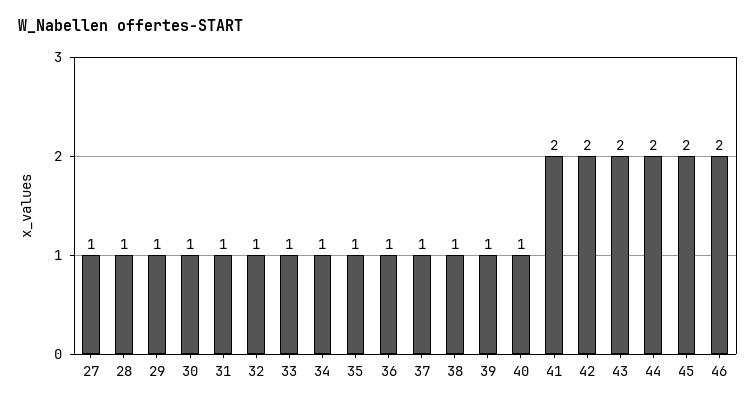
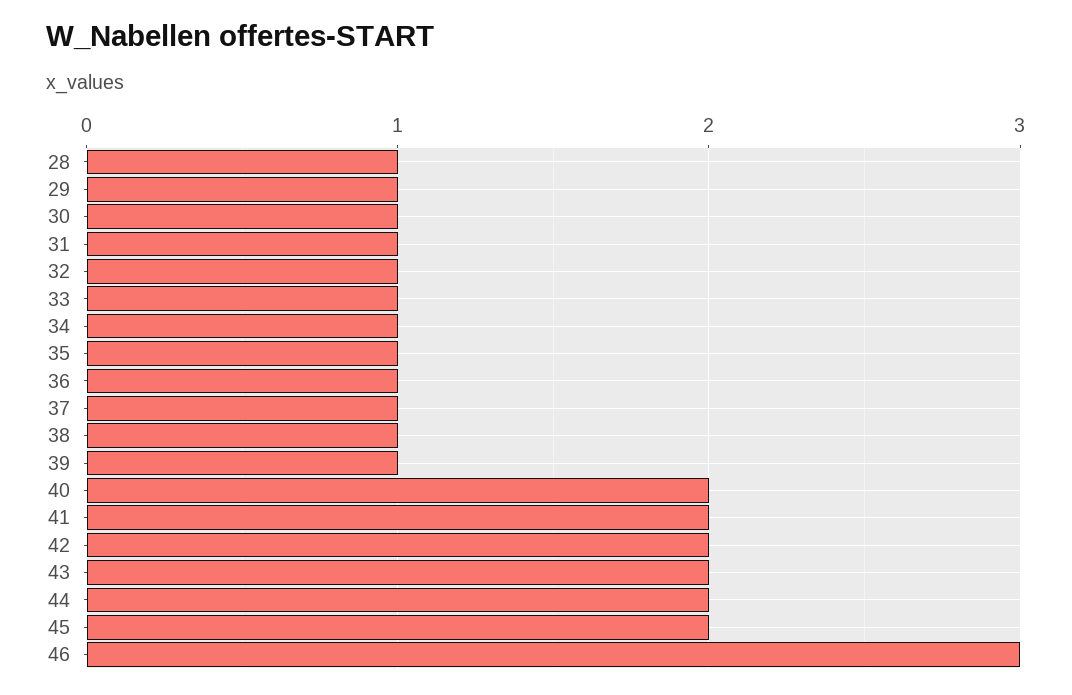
27: 1 -> none
40: 1 -> 2
46: 2 -> 3

